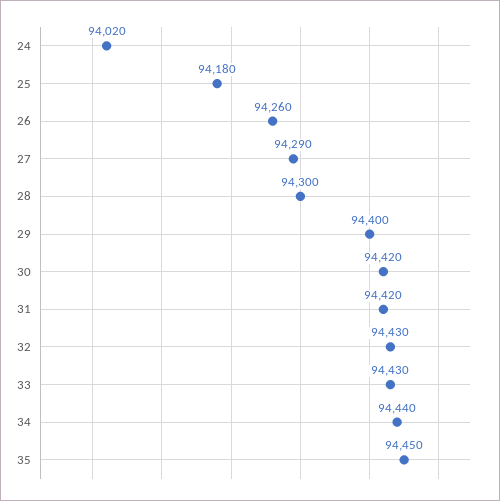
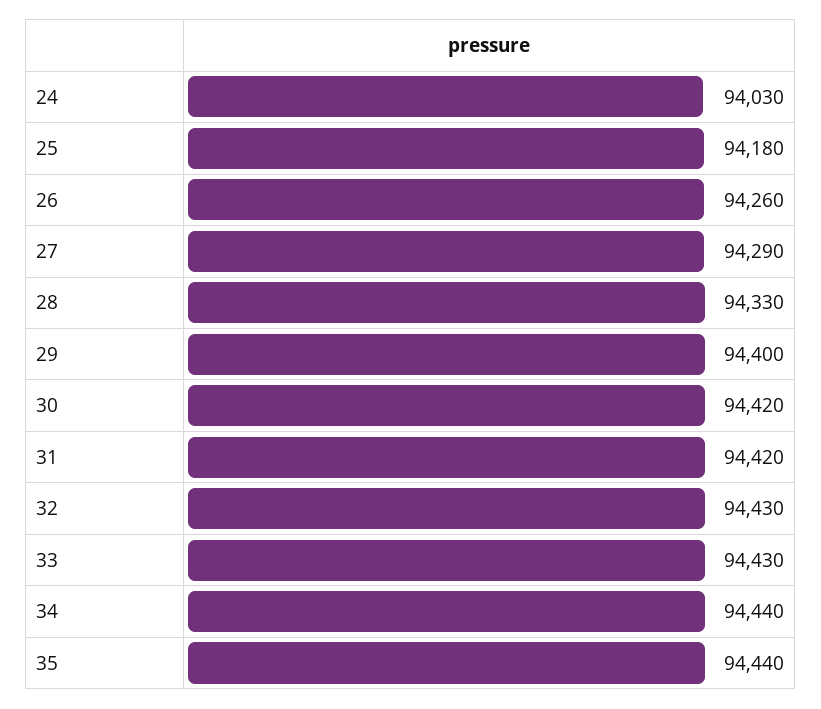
24: 94020 -> 94030
28: 94300 -> 94330
35: 94450 -> 94440

